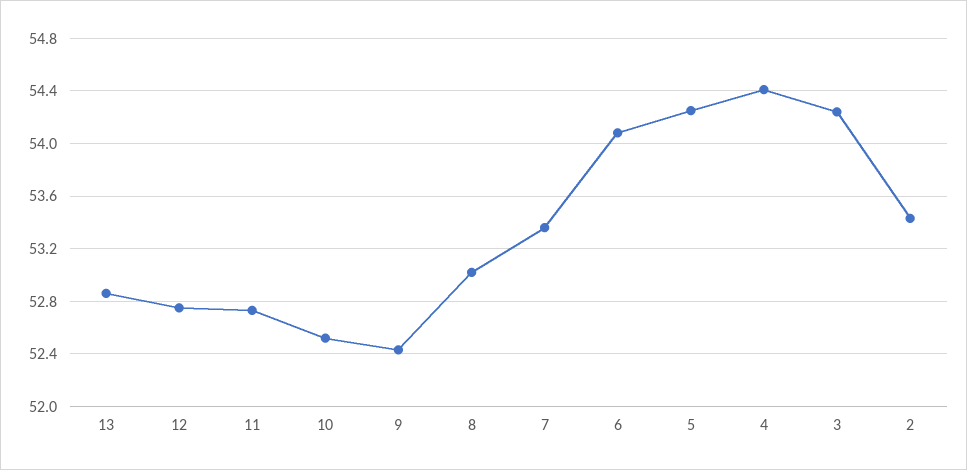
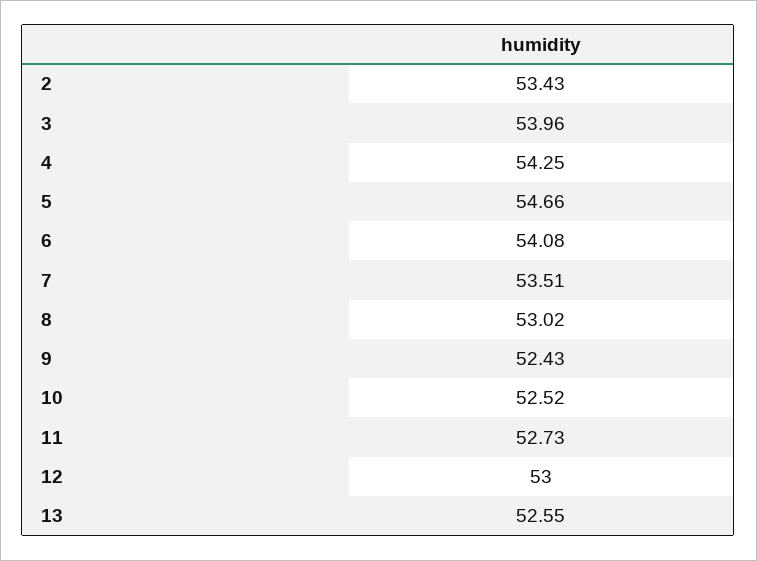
13: 52.85 -> 52.55
12: 52.75 -> 53
7: 53.35 -> 53.51
5: 54.25 -> 54.66
4: 54.4 -> 54.25
3: 54.25 -> 53.96

